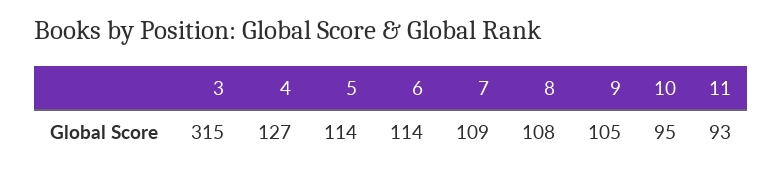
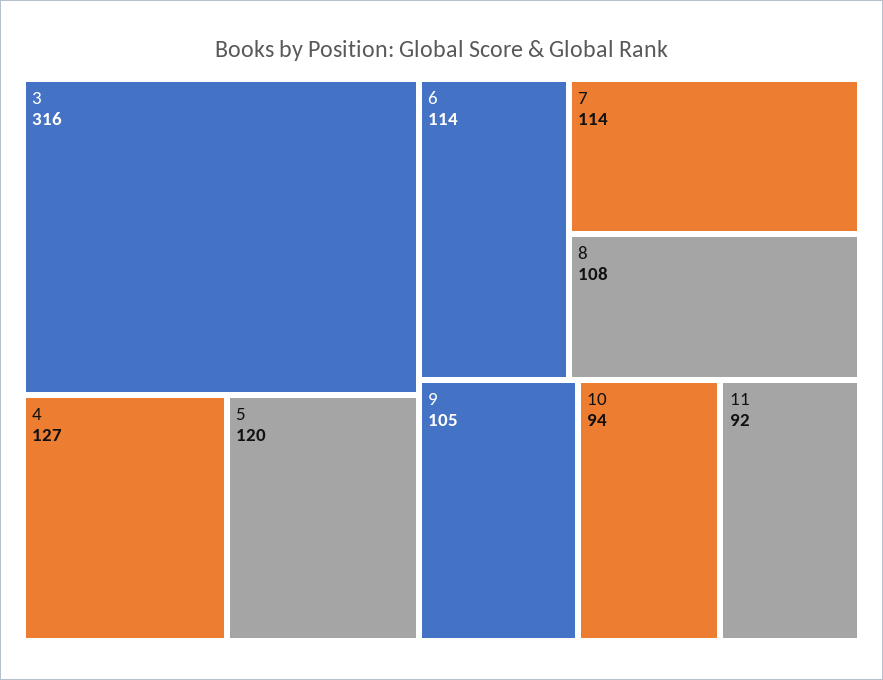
3: 315 -> 316
5: 114 -> 120
7: 109 -> 114
10: 95 -> 94
11: 93 -> 92

